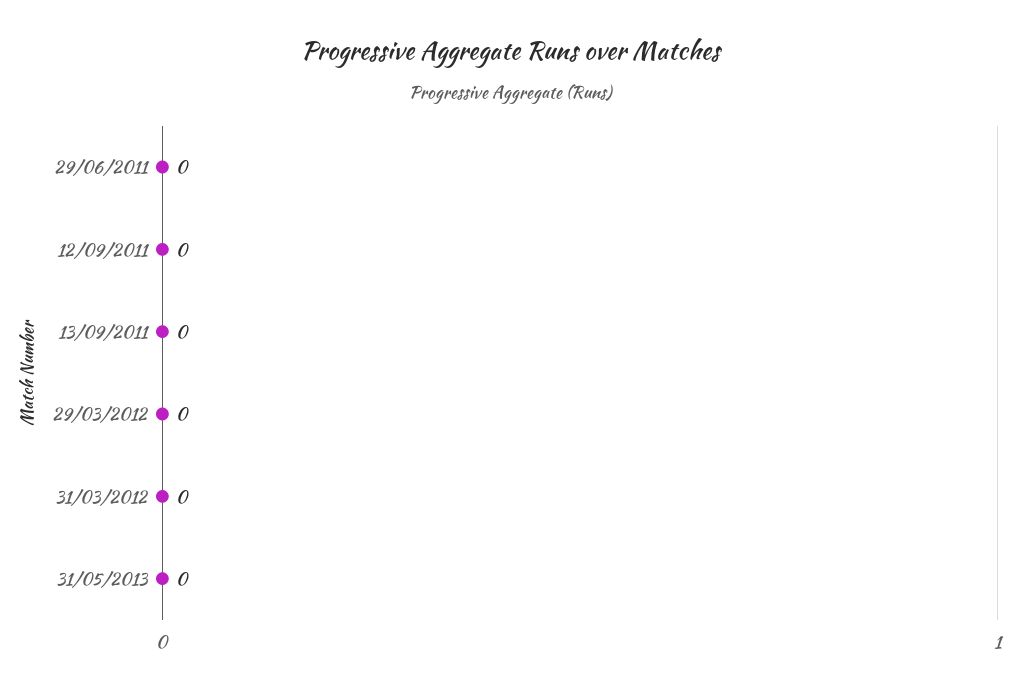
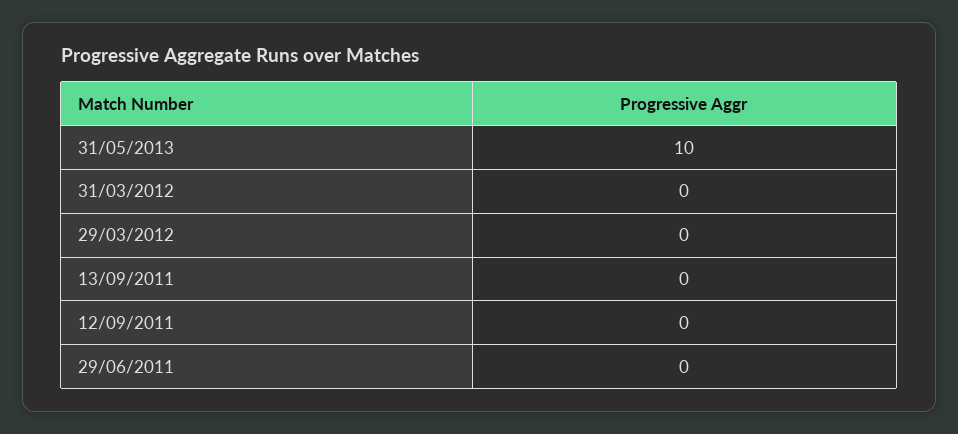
31/05/2013: 0 -> 10

